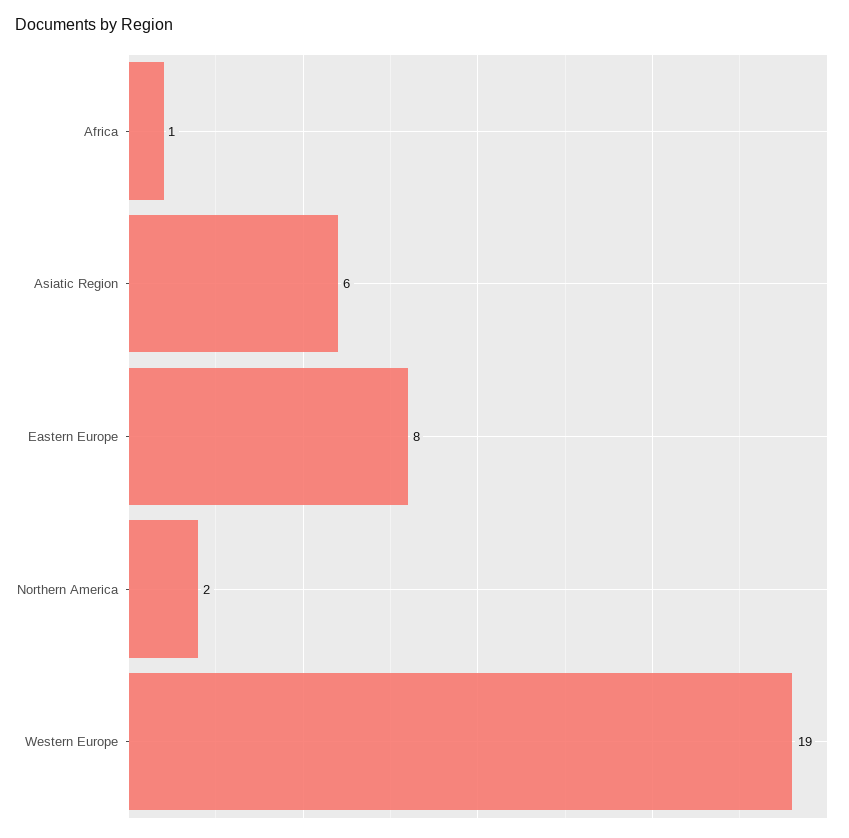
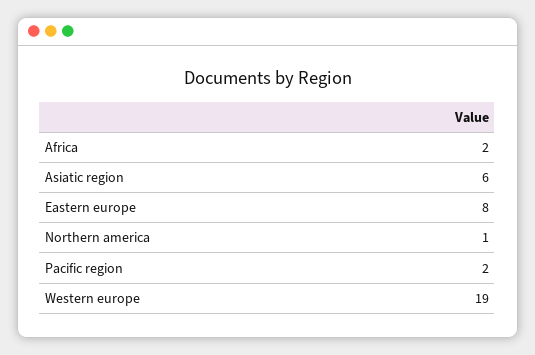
Africa: 1 -> 2
Northern America: 2 -> 1
Pacific region: none -> 2

